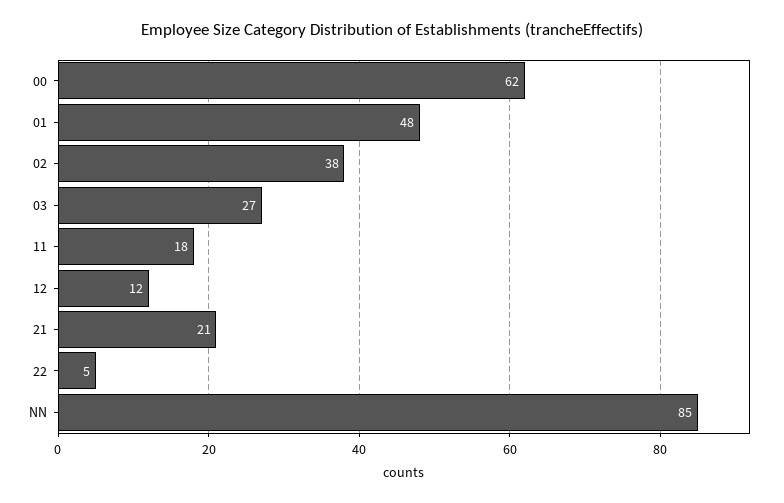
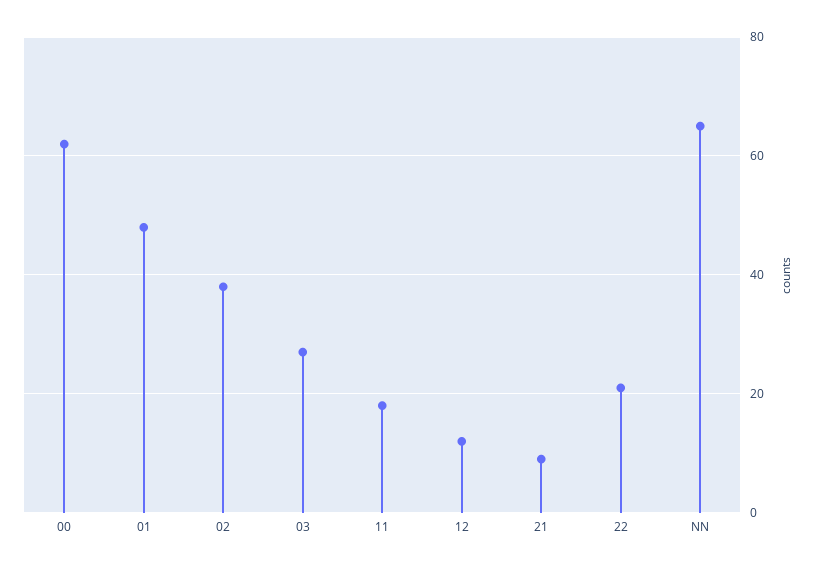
21: 21 -> 10
22: 5 -> 20
NN: 85 -> 65

